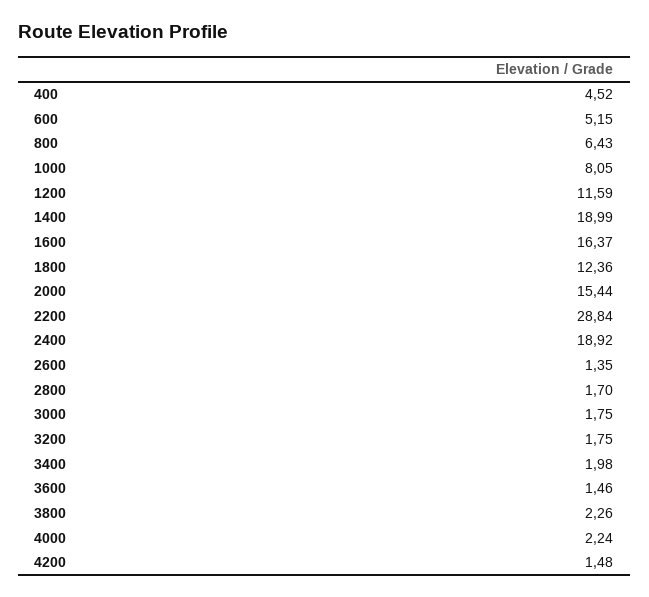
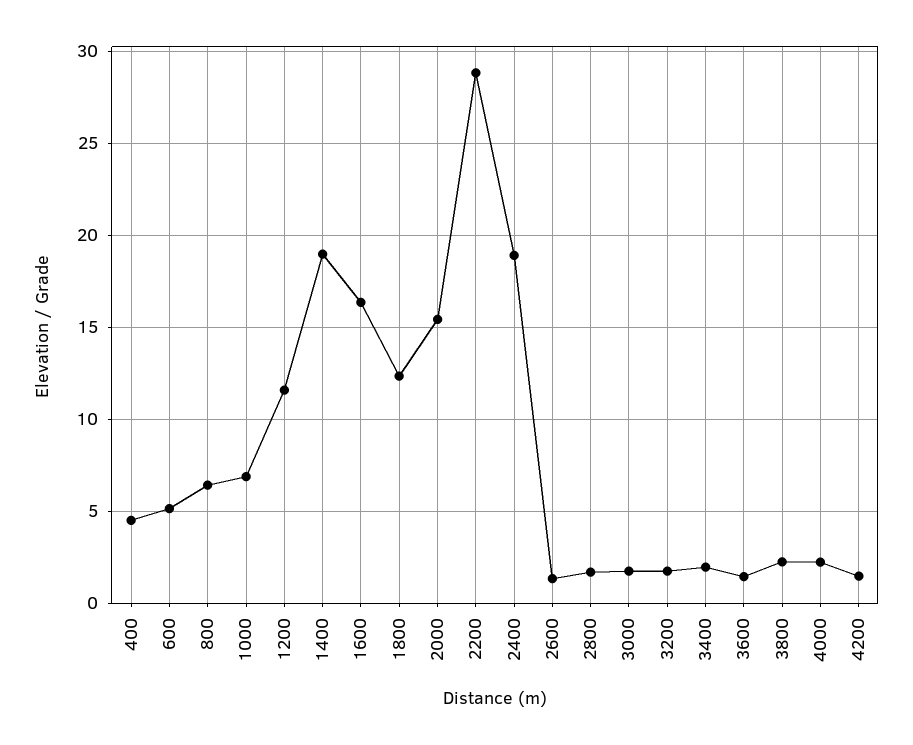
1000: 8.05 -> 7

